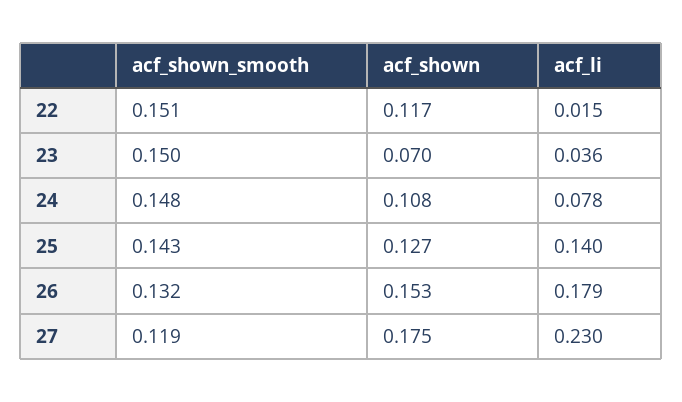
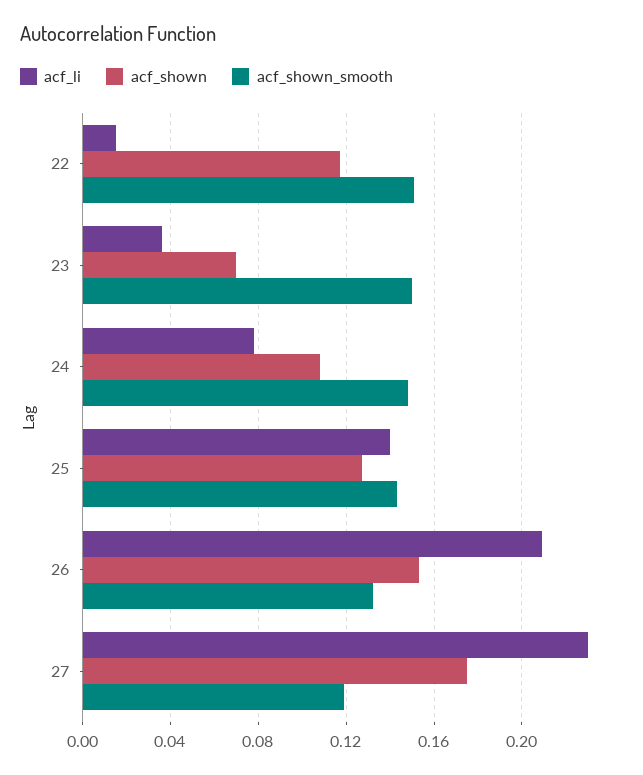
acf_li, 26: 0.179 -> 0.21

